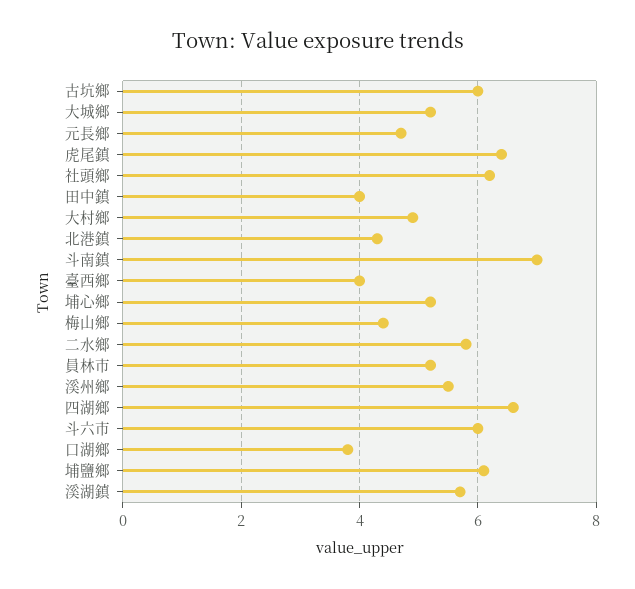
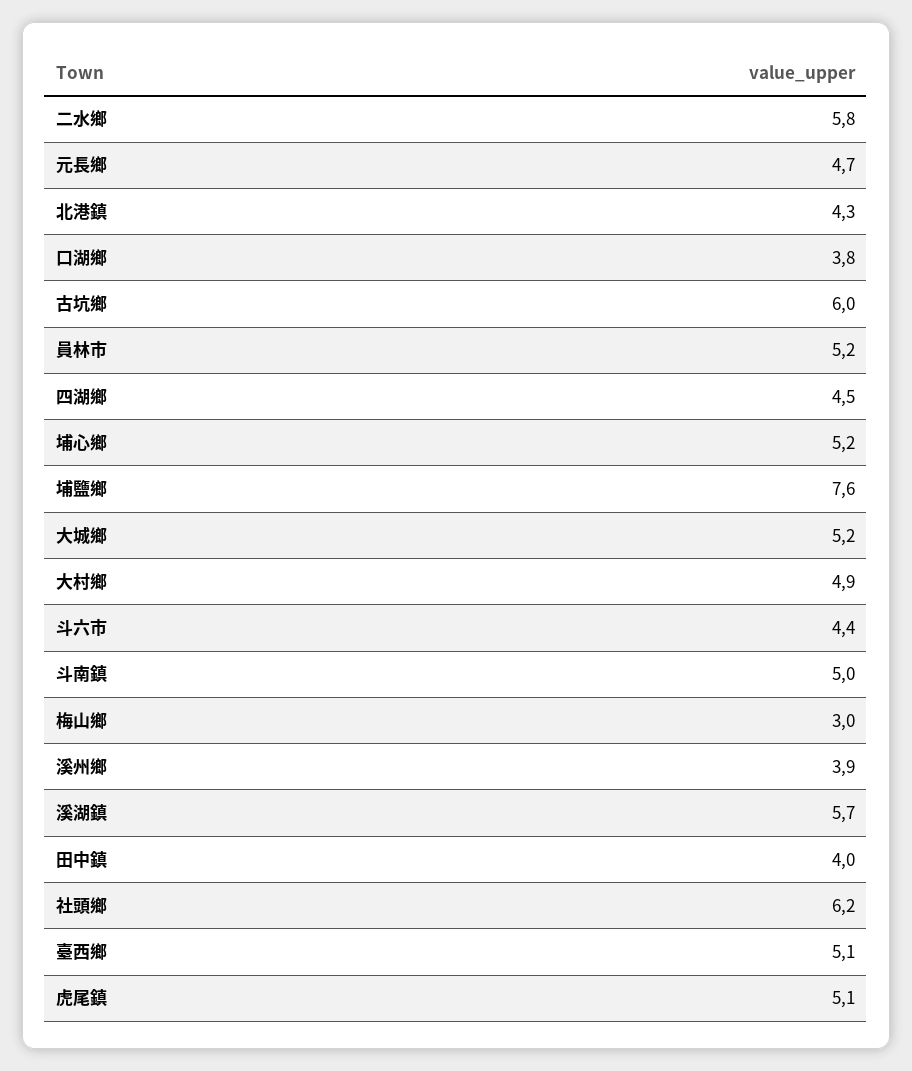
虎尾鎮: 6.5 -> 5.1
斗南鎮: 7 -> 5
臺西鄉: 4 -> 5.1
梅山鄉: 4.5 -> 3
溪州鄉: 5.5 -> 3.9
四湖鄉: 6.5 -> 4.5
斗六市: 6 -> 4.4
埔鹽鄉: 6 -> 7.6

